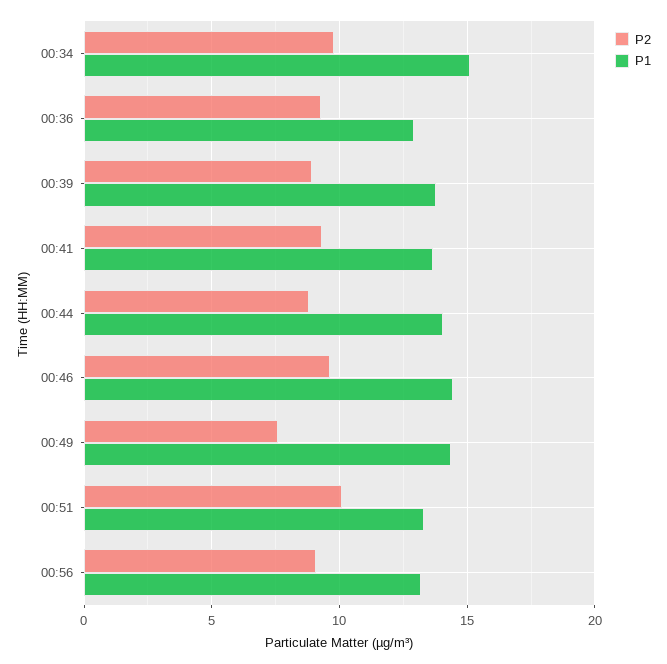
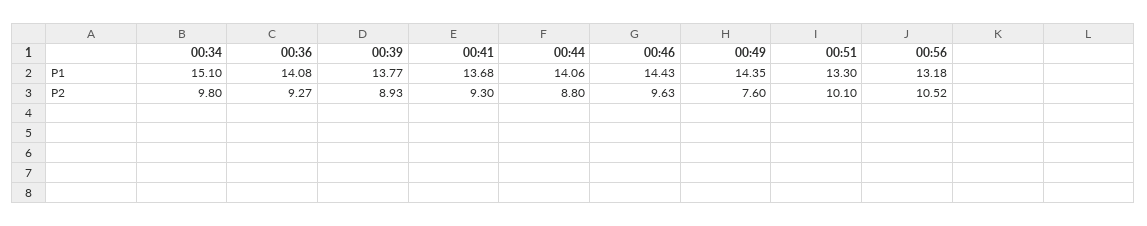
P1, 00:36: 13 -> 14.08
P2, 00:56: 9 -> 10.52

